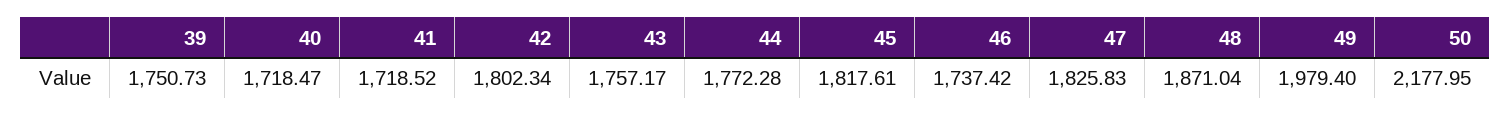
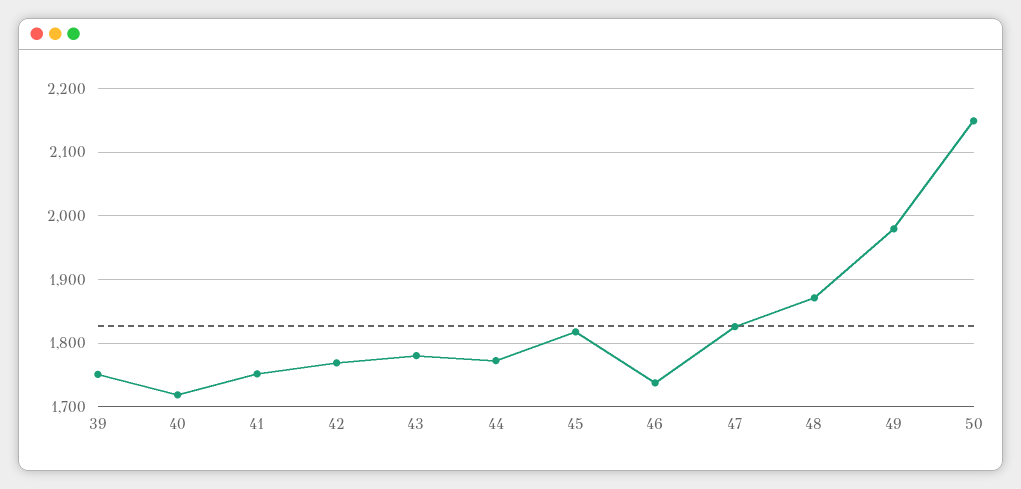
41: 1718.52 -> 1750
42: 1802.34 -> 1770
43: 1757.17 -> 1780
50: 2177.95 -> 2150

